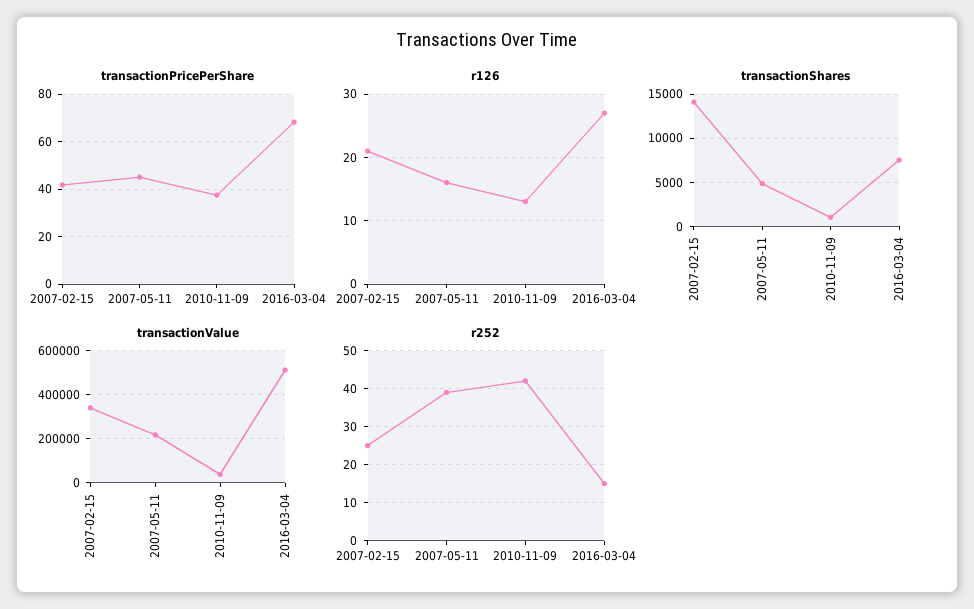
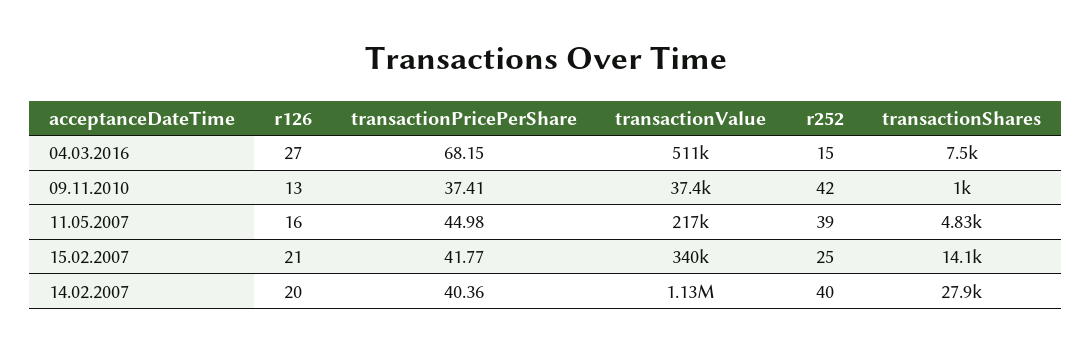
r126, 14.02.2007: none -> 20
transactionPricePerShare, 14.02.2007: none -> 40.36
transactionValue, 14.02.2007: none -> 1130000
r252, 14.02.2007: none -> 40
transactionShares, 14.02.2007: none -> 27900

